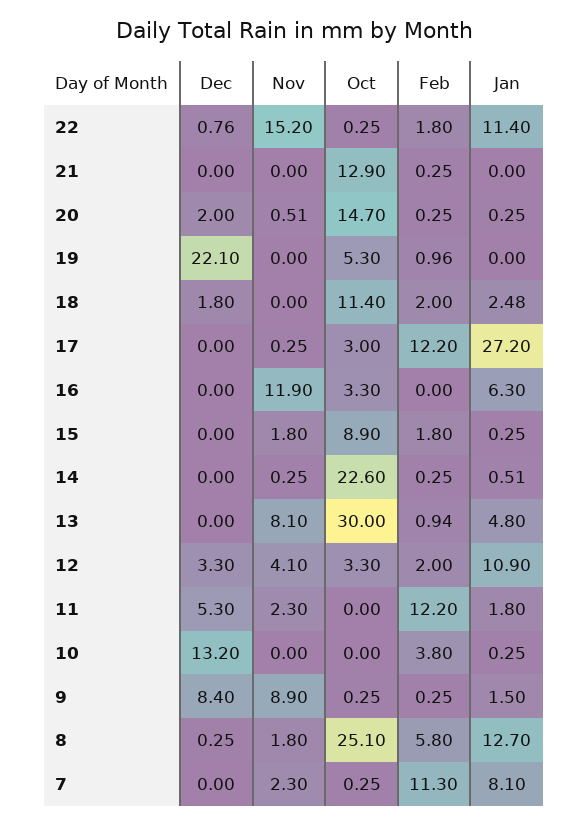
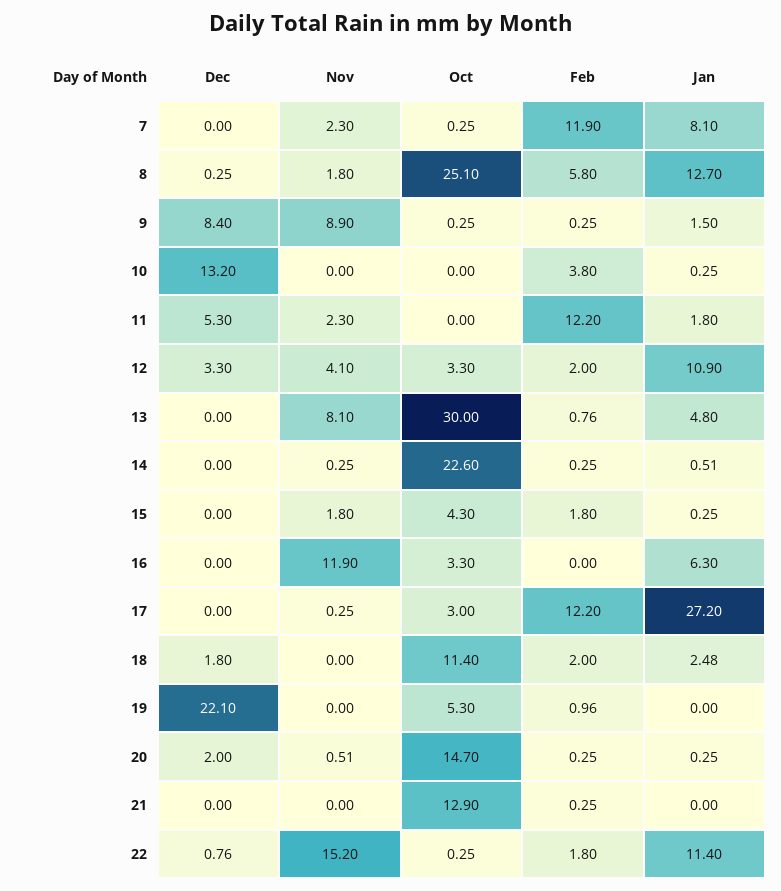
Oct, 15: 8.9 -> 4.3
Feb, 13: 0.94 -> 0.76
Feb, 7: 11.3 -> 11.9

